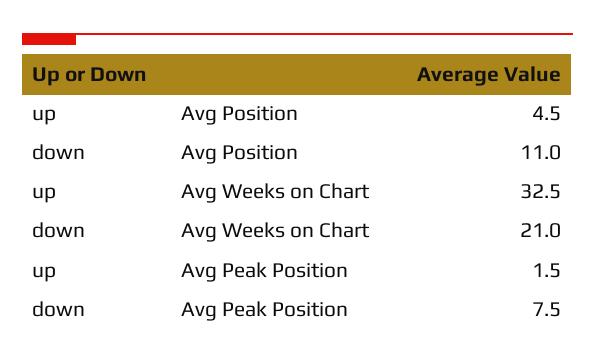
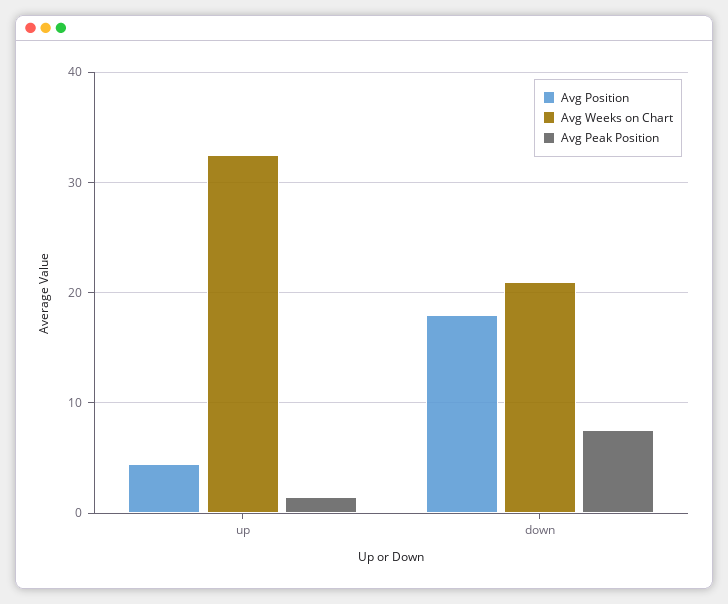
Avg Position, down: 11 -> 18

